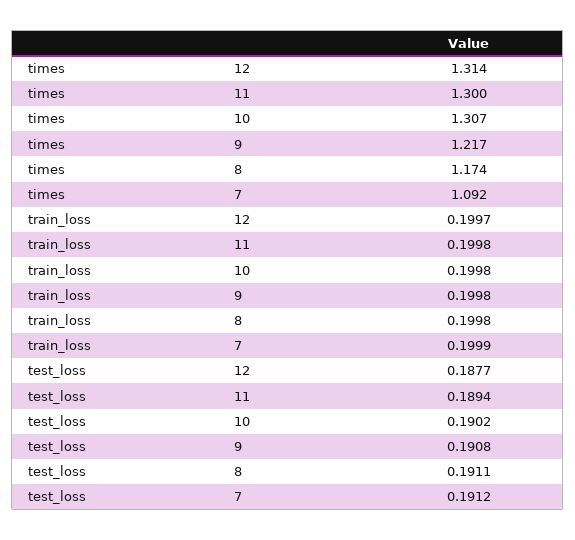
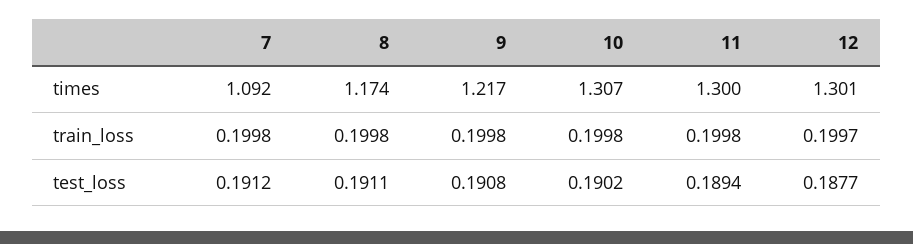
times, 12: 1.314 -> 1.301
train_loss, 7: 0.1999 -> 0.1998

